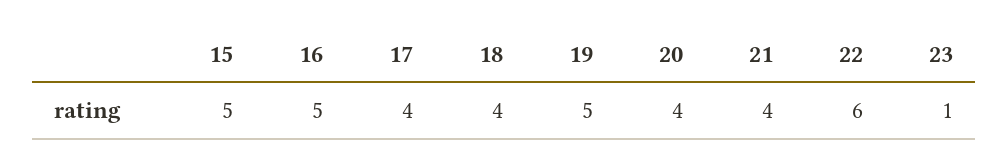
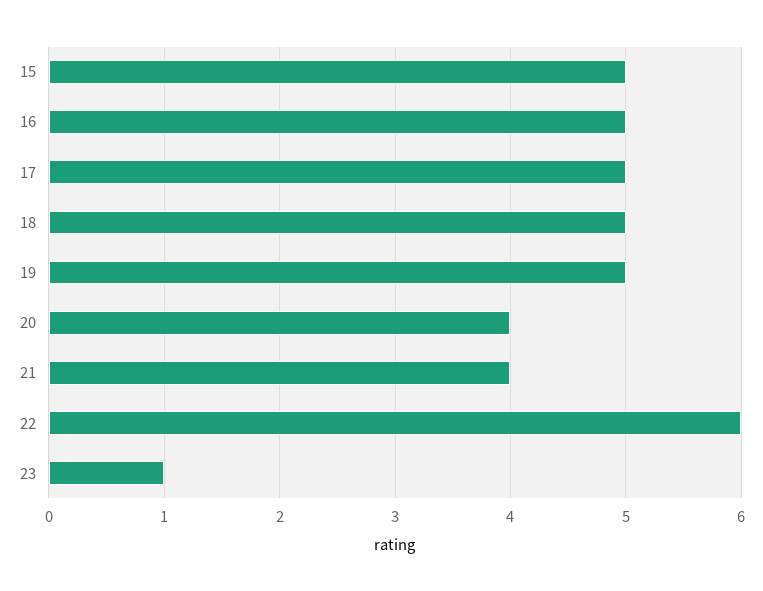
17: 4 -> 5
18: 4 -> 5

